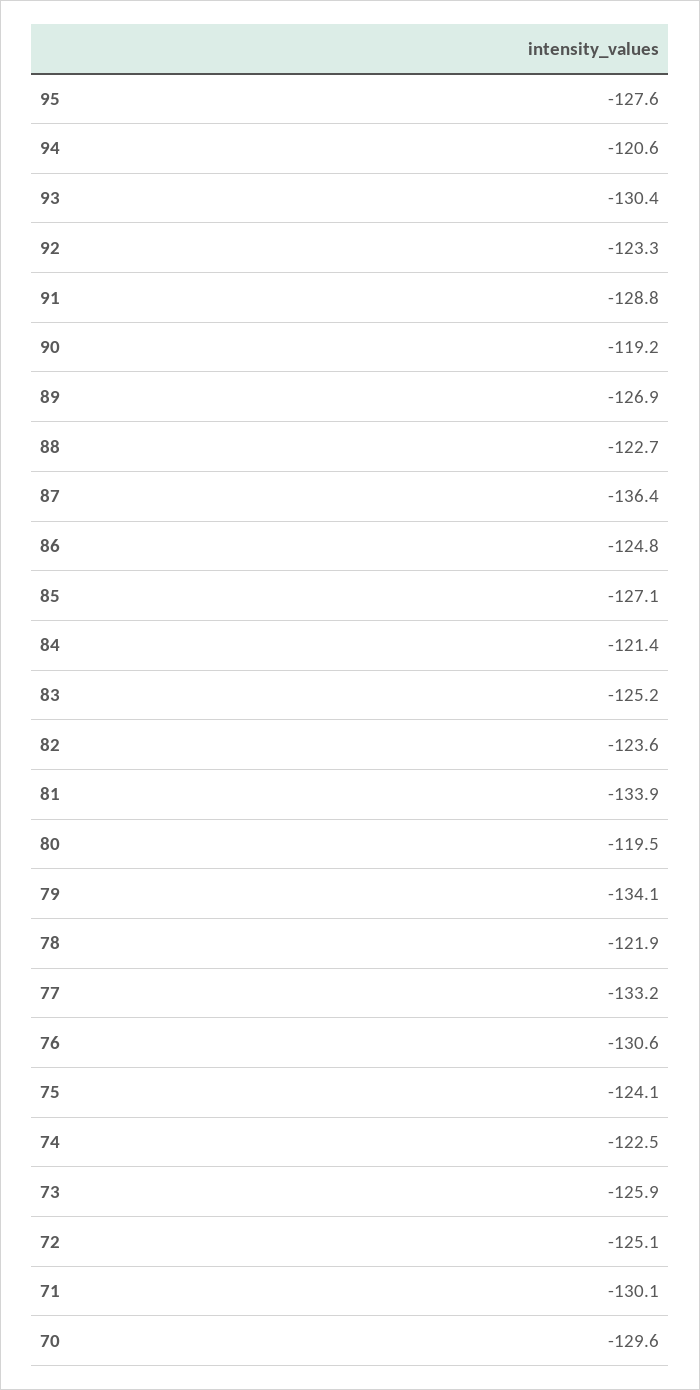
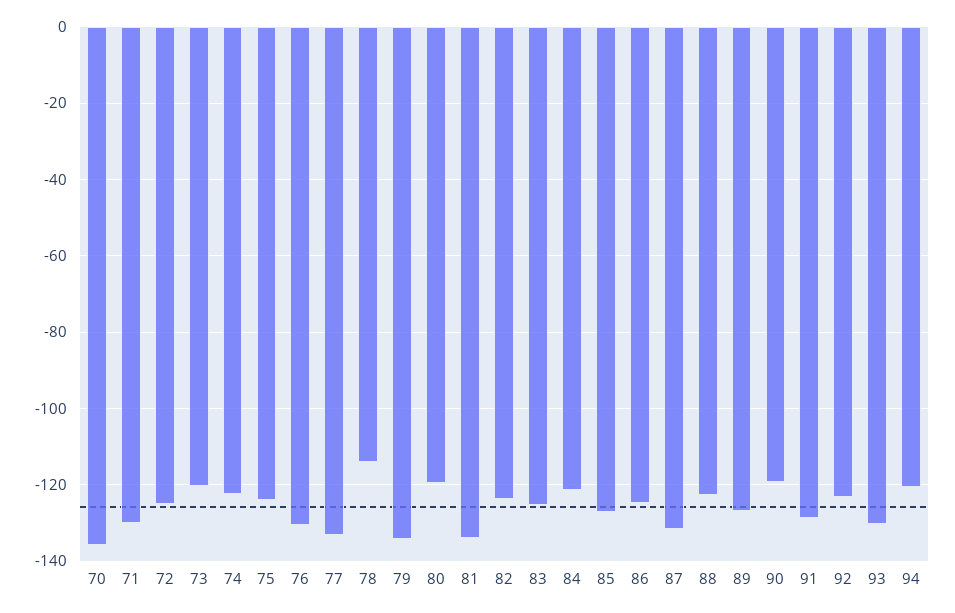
95: -127.6 -> none
87: -136.4 -> -132
78: -121.9 -> -114
73: -125.9 -> -120
70: -129.6 -> -136

